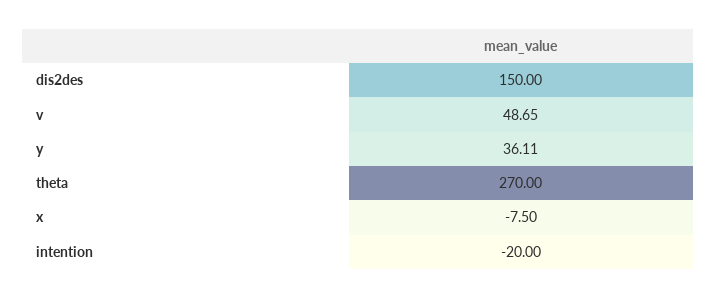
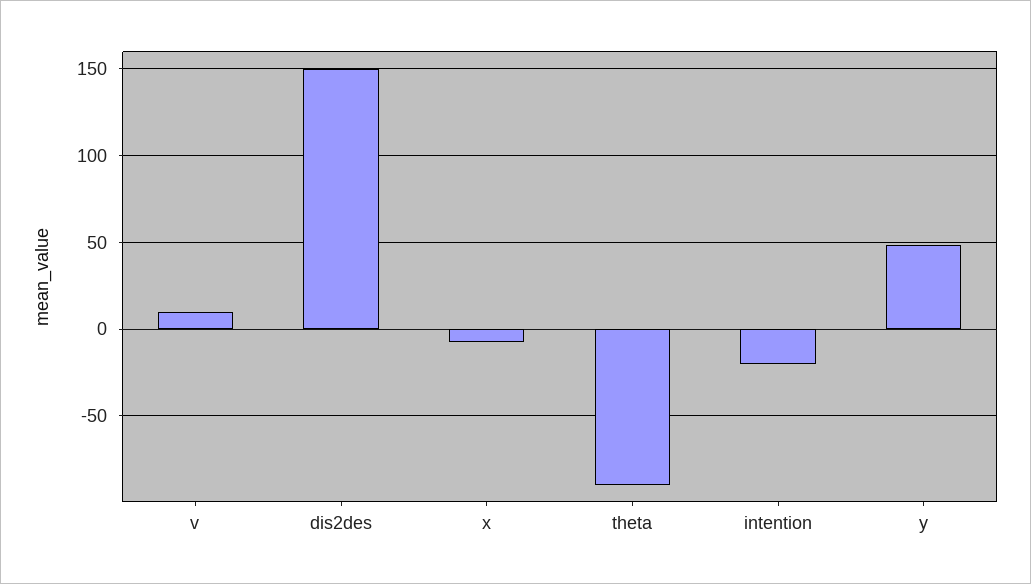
v: 48.65 -> 10
y: 36.11 -> 50
theta: 270 -> -90

